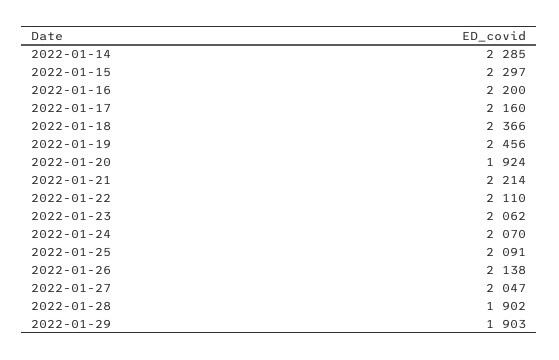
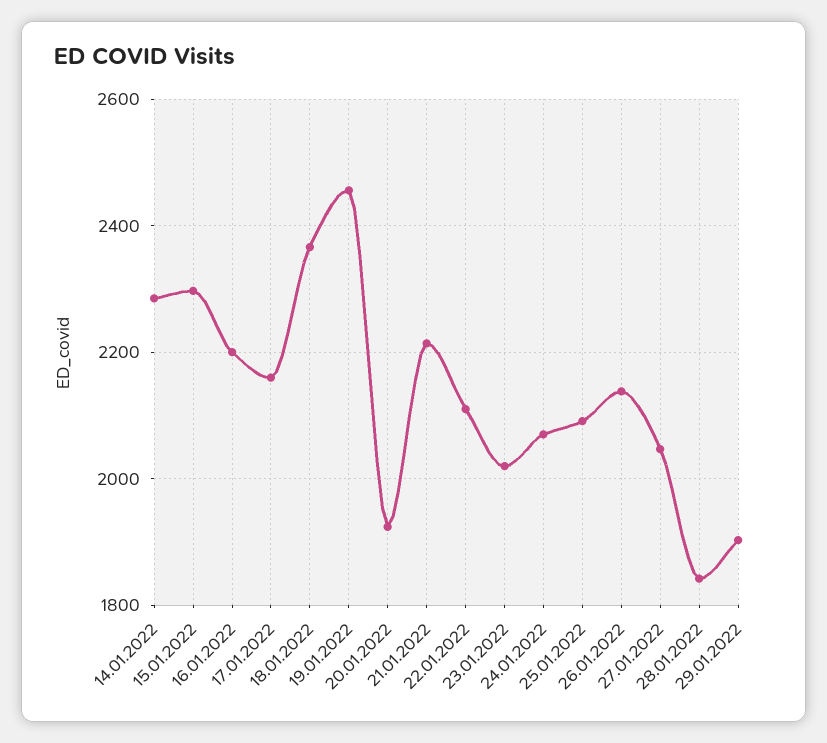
2022-01-23: 2062 -> 2020
2022-01-28: 1902 -> 1840

